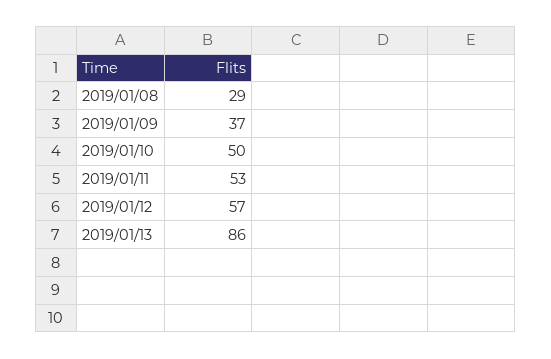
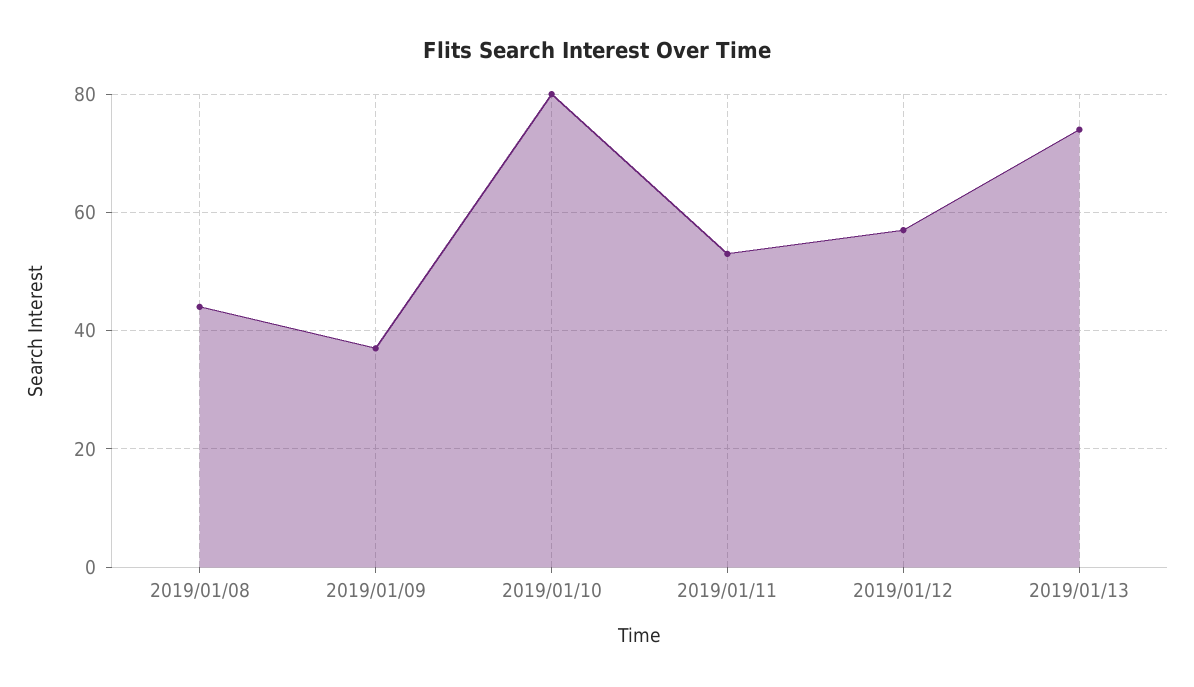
2019/01/08: 29 -> 45
2019/01/10: 50 -> 80
2019/01/13: 86 -> 75

